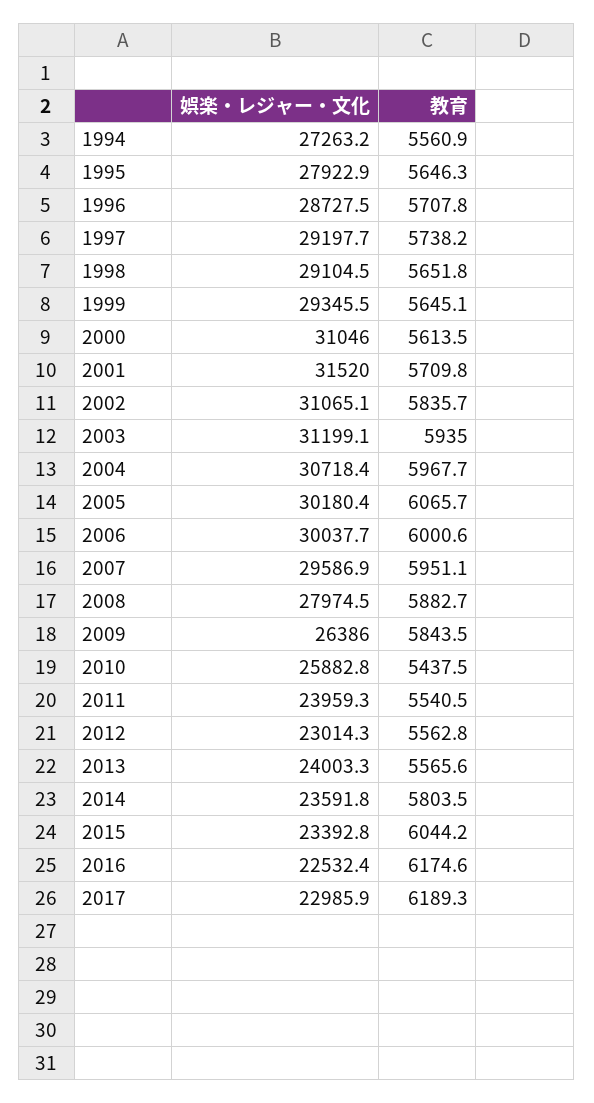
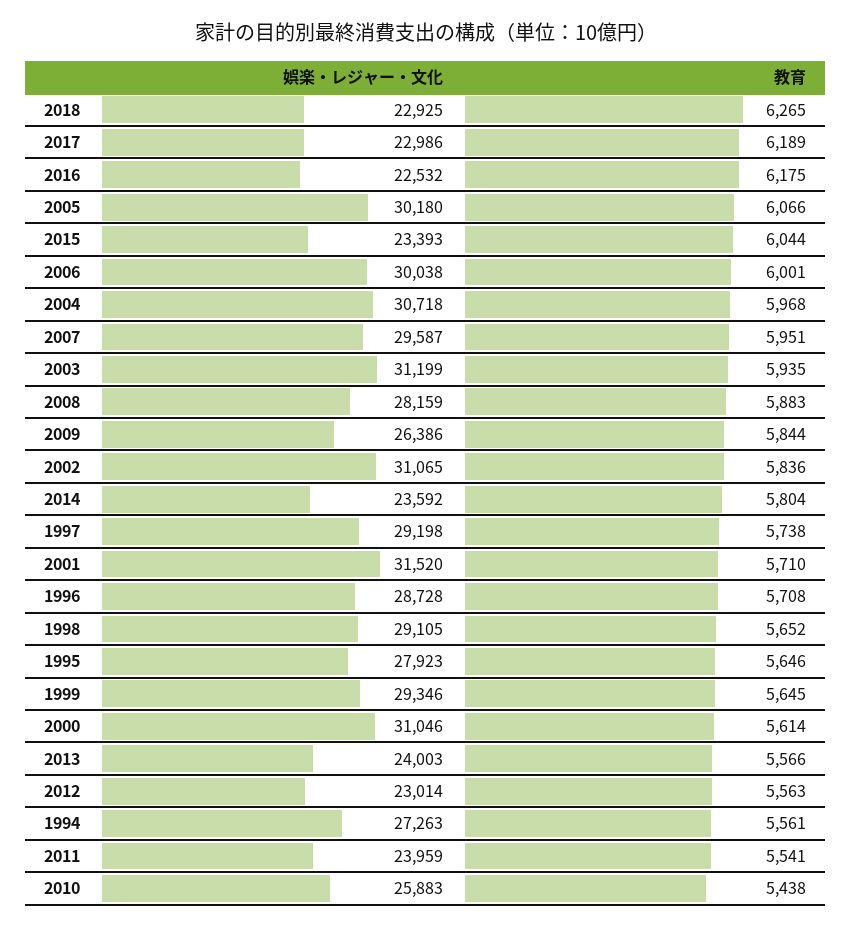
娯楽・レジャー・文化, 2008: 27974.5 -> 28159
娯楽・レジャー・文化, 2018: none -> 22925
教育, 2018: none -> 6265

